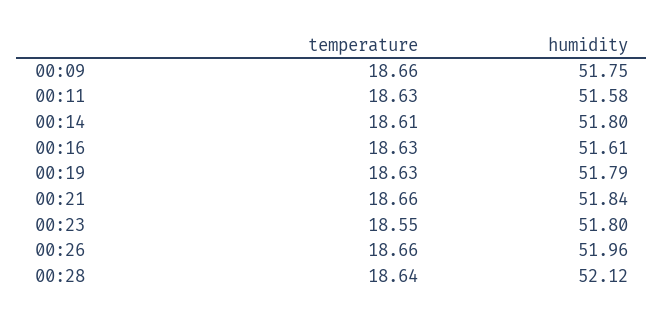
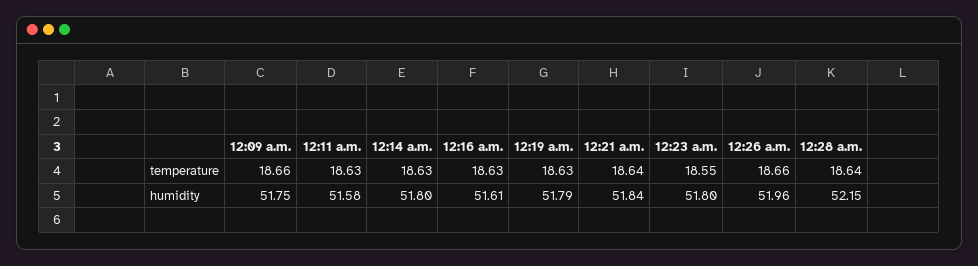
temperature, 00:14: 18.61 -> 18.63
temperature, 00:21: 18.66 -> 18.64
humidity, 00:28: 52.12 -> 52.15

